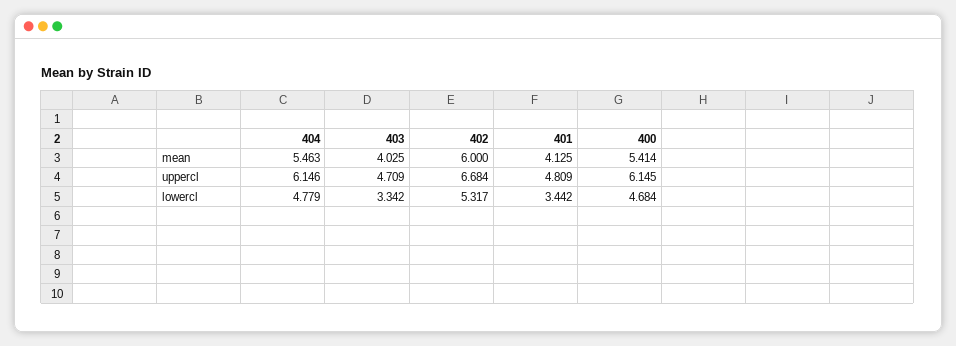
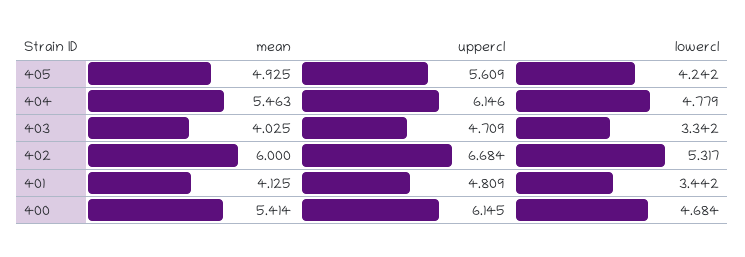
405, mean: none -> 4.925
405, uppercl: none -> 5.609
405, lowercl: none -> 4.242

